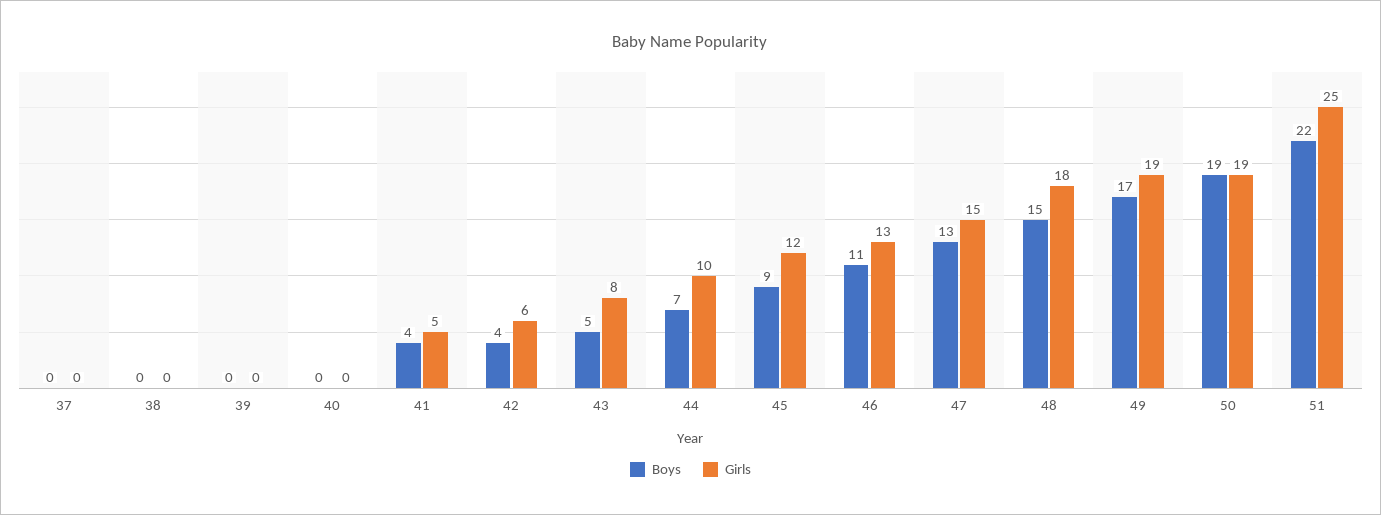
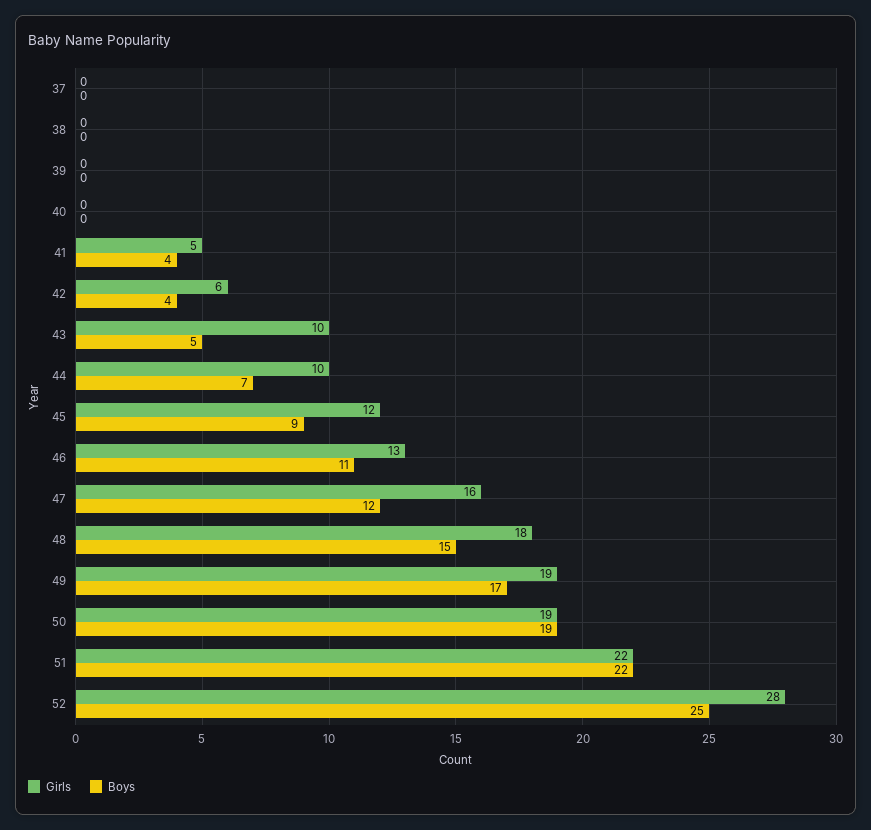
Girls, 43: 8 -> 10
Boys, 47: 13 -> 12
Girls, 47: 15 -> 16
Girls, 51: 25 -> 22
Girls, 52: none -> 28
Boys, 52: none -> 25

